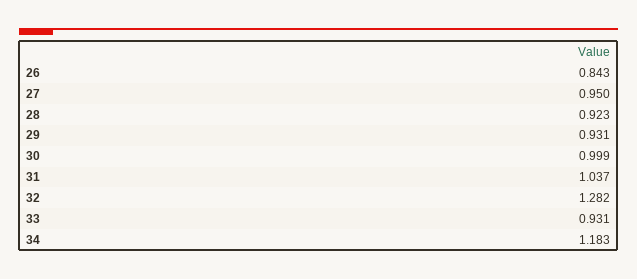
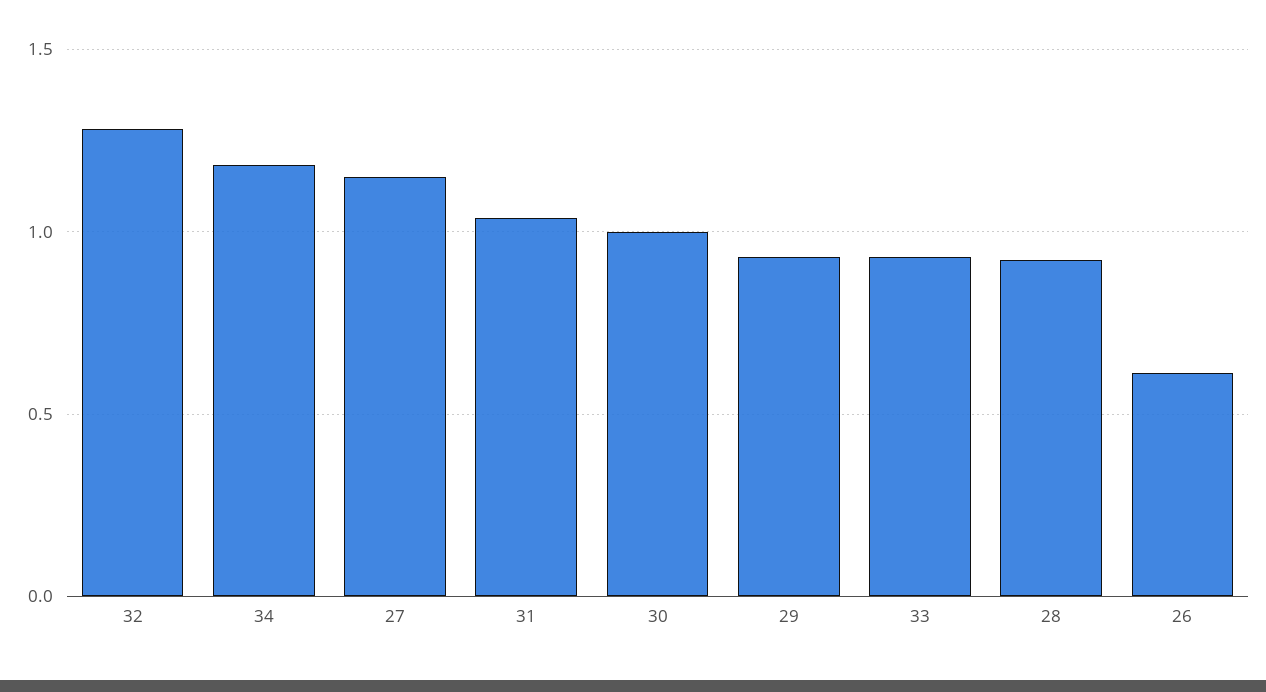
26: 0.843 -> 0.6
27: 0.95 -> 1.15

